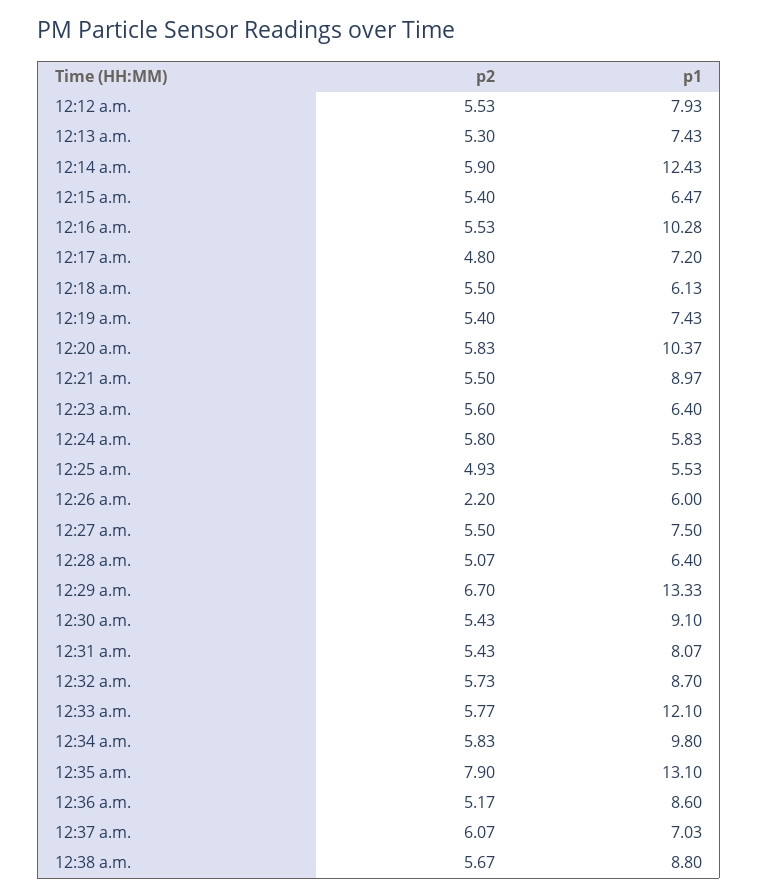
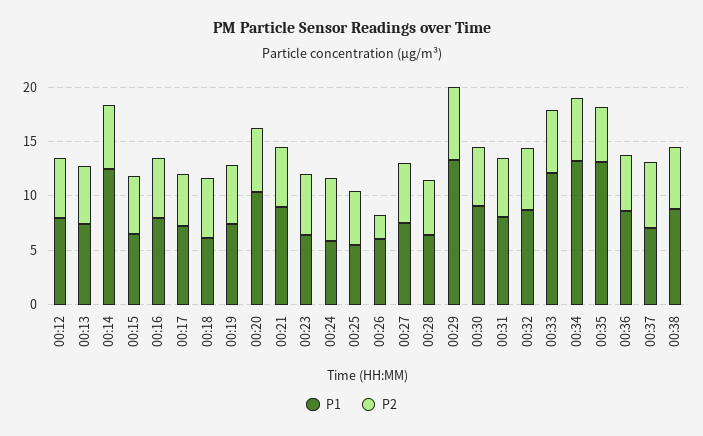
p1, 12:16 a.m.: 10.28 -> 8
p1, 12:34 a.m.: 9.8 -> 13
p2, 12:35 a.m.: 7.9 -> 5

